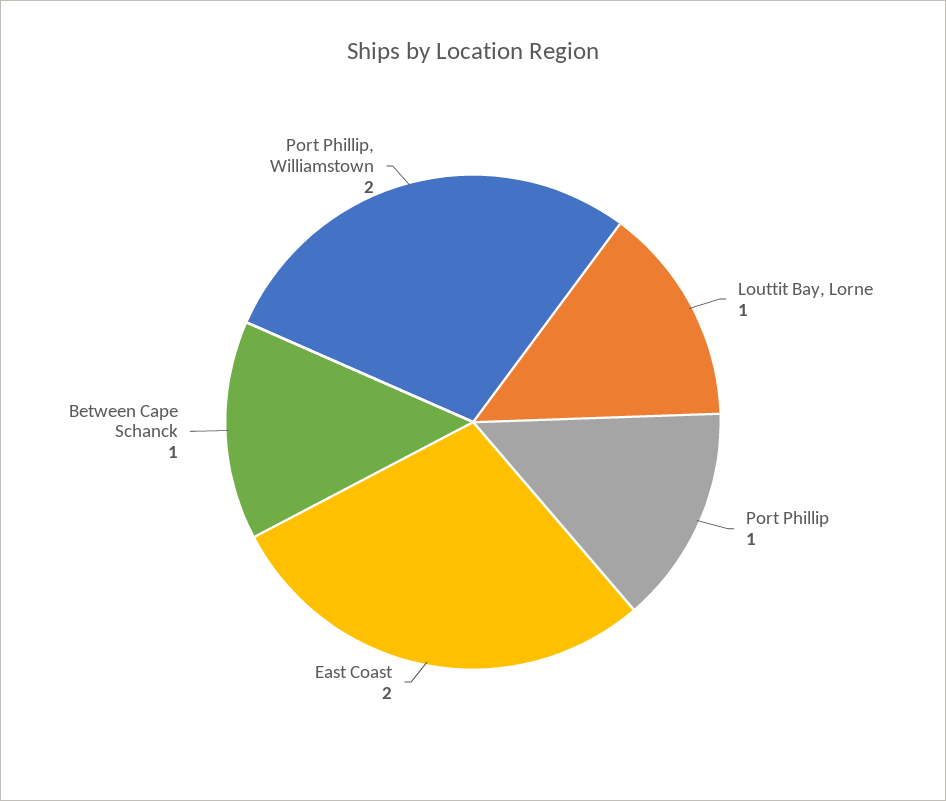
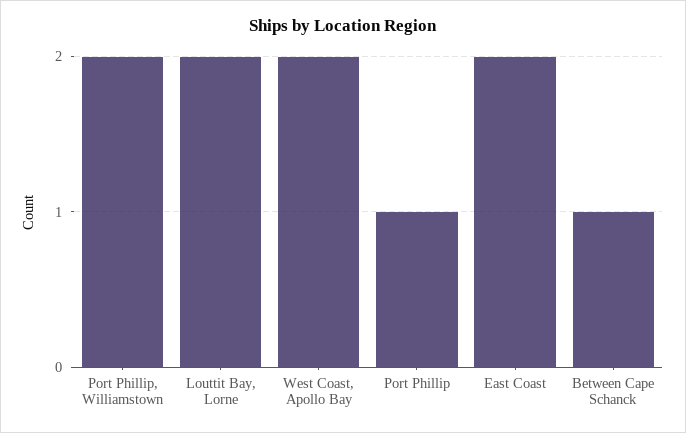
Louttit Bay, Lorne: 1 -> 2
West Coast, Apollo Bay: none -> 2

